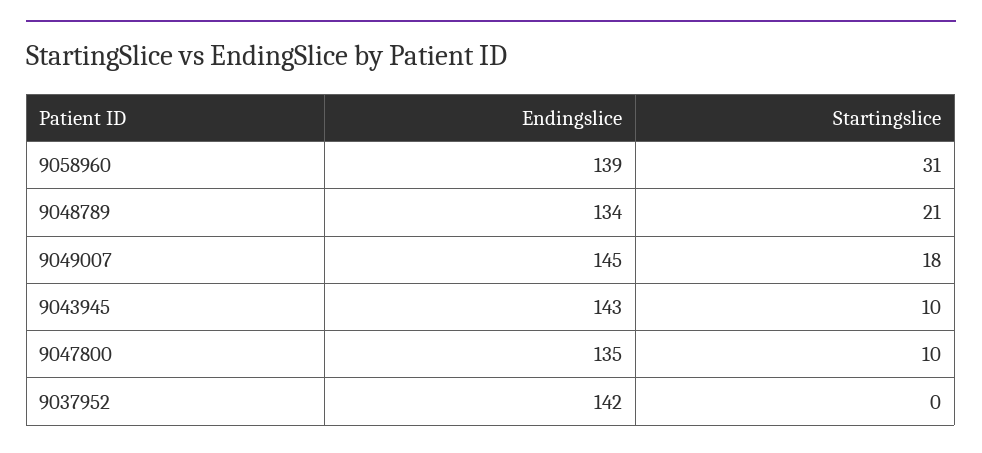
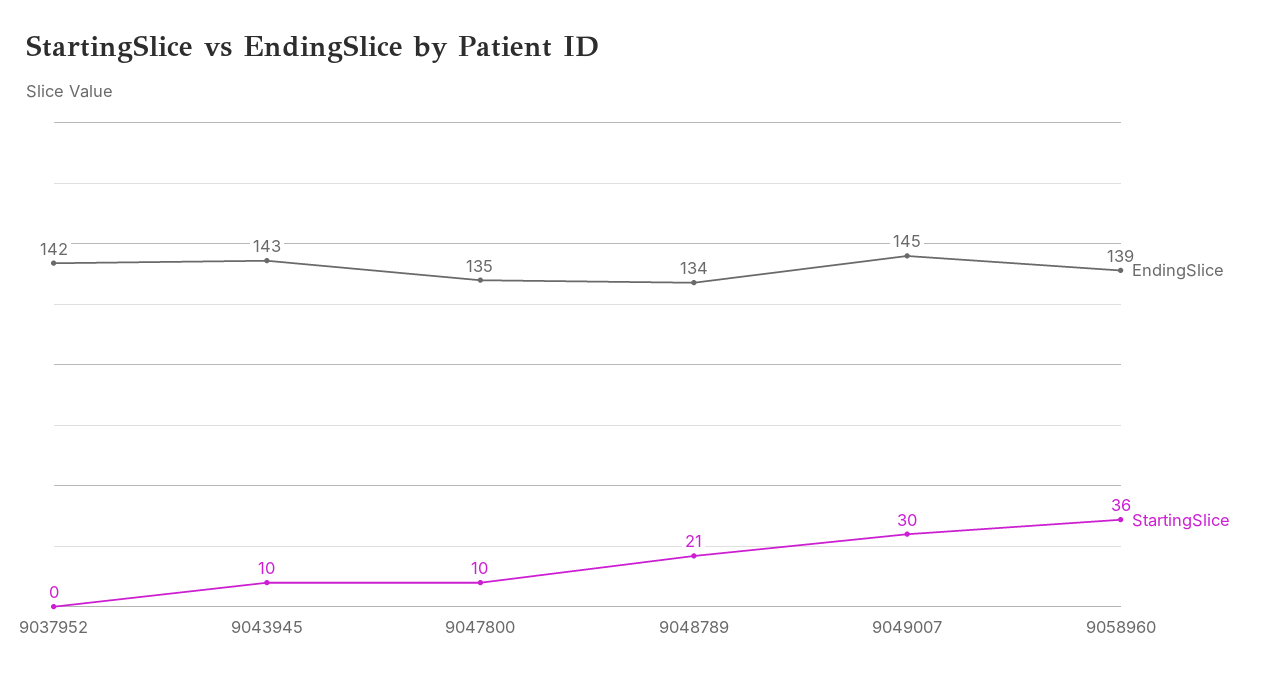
Startingslice, 9058960: 31 -> 36
Startingslice, 9049007: 18 -> 30

